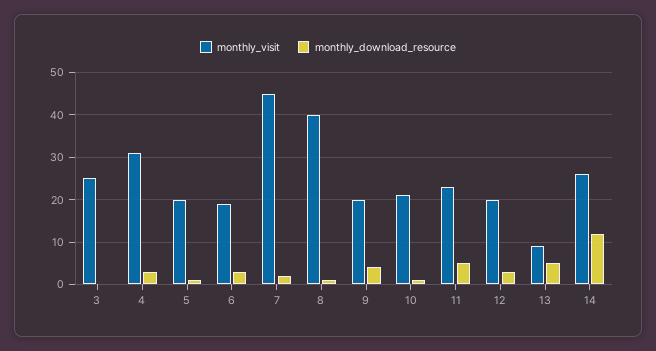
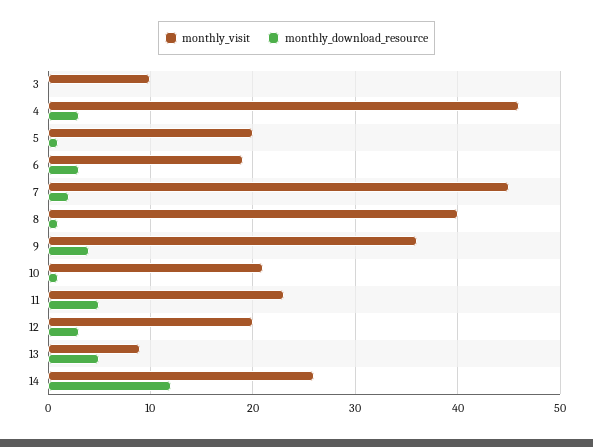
monthly_visit, 3: 25 -> 10
monthly_visit, 4: 30 -> 46
monthly_visit, 9: 20 -> 36

